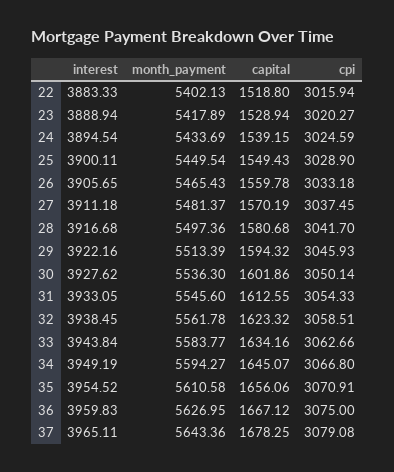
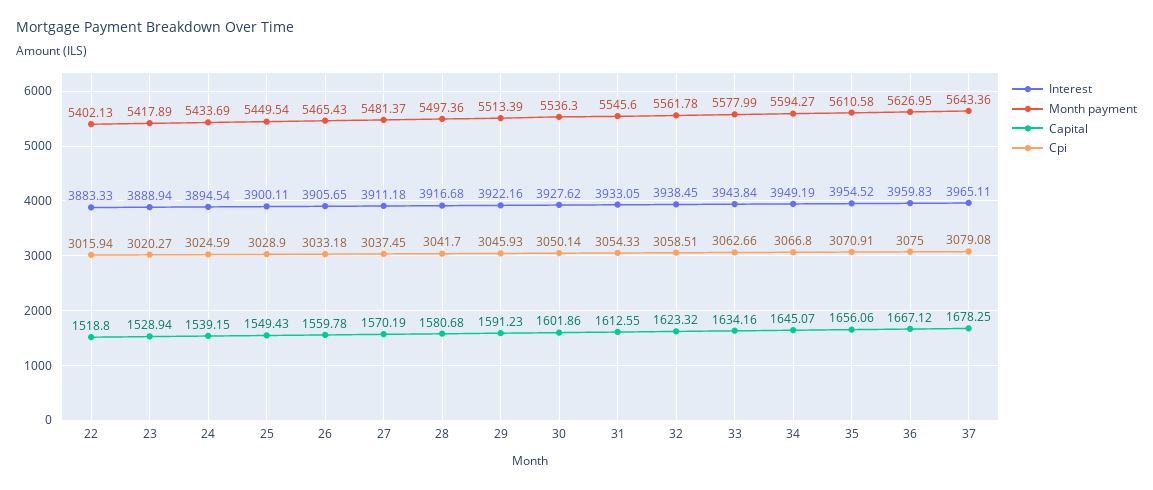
capital, 29: 1594.32 -> 1591.23
month_payment, 33: 5583.77 -> 5577.99

